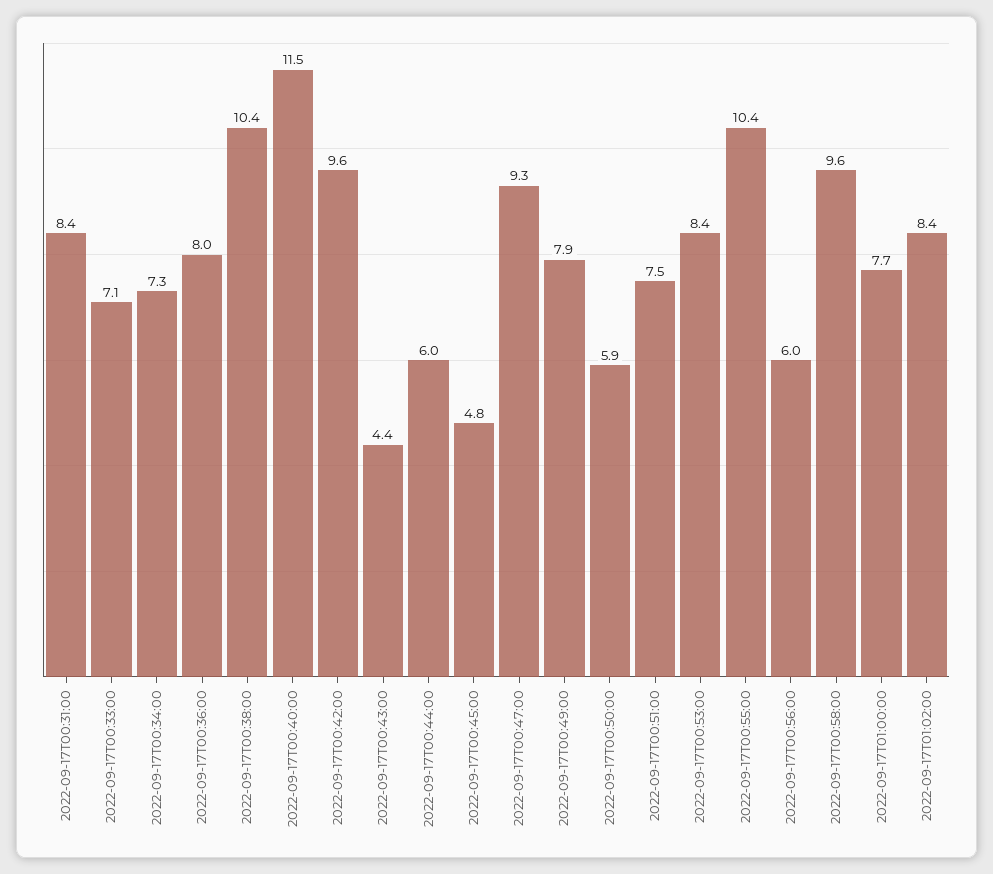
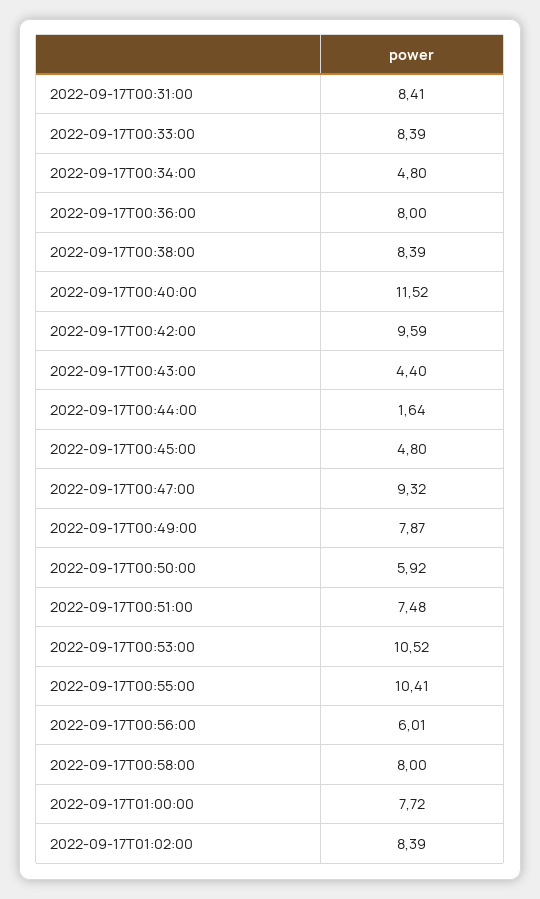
2022-09-17T00:33:00: 7.1 -> 8.39
2022-09-17T00:34:00: 7.3 -> 4.8
2022-09-17T00:38:00: 10.4 -> 8.39
2022-09-17T00:44:00: 6 -> 1.64
2022-09-17T00:53:00: 8.4 -> 10.52
2022-09-17T00:58:00: 9.6 -> 8

